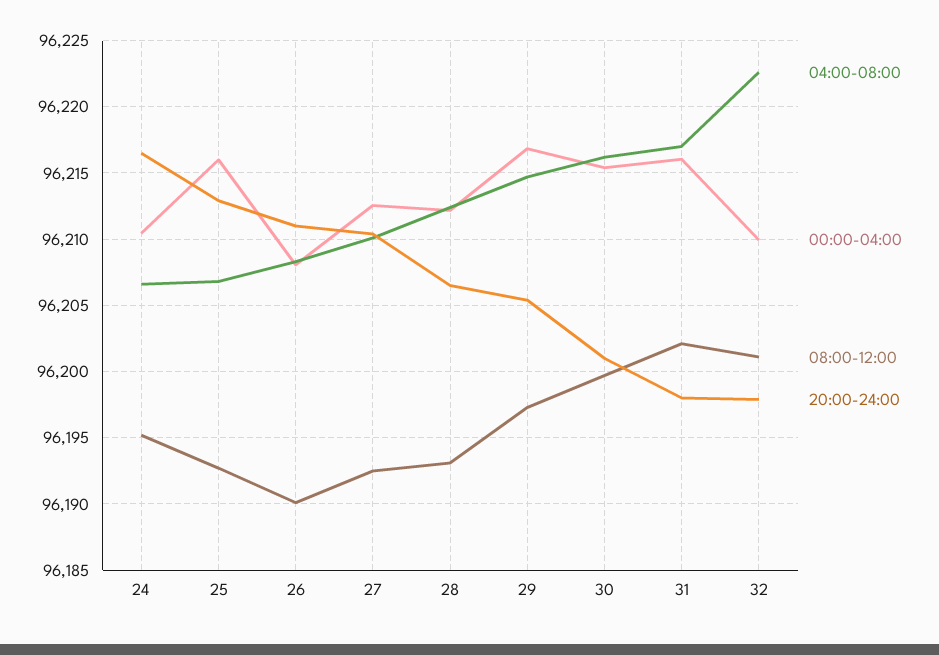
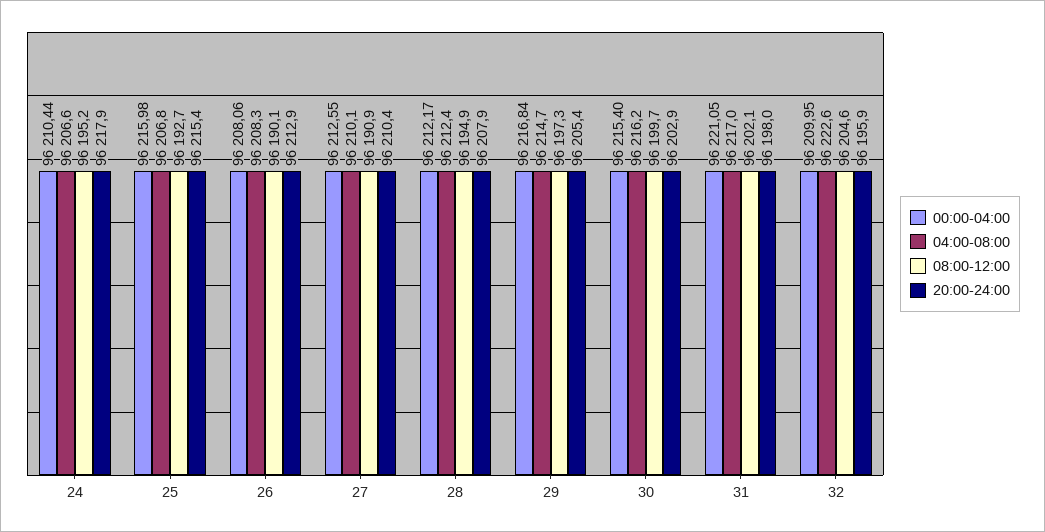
20:00-24:00, 24: 96216.5 -> 96217.9
20:00-24:00, 25: 96213 -> 96215.4
20:00-24:00, 26: 96211 -> 96212.9
08:00-12:00, 27: 96192.5 -> 96190.9
08:00-12:00, 28: 96193 -> 96194.9
20:00-24:00, 28: 96206.5 -> 96207.9
20:00-24:00, 30: 96201 -> 96202.9
00:00-04:00, 31: 96216 -> 96221.05
08:00-12:00, 32: 96201 -> 96204.6
20:00-24:00, 32: 96198 -> 96195.9

